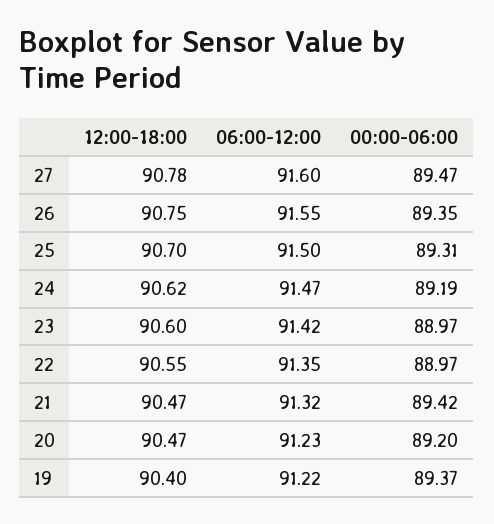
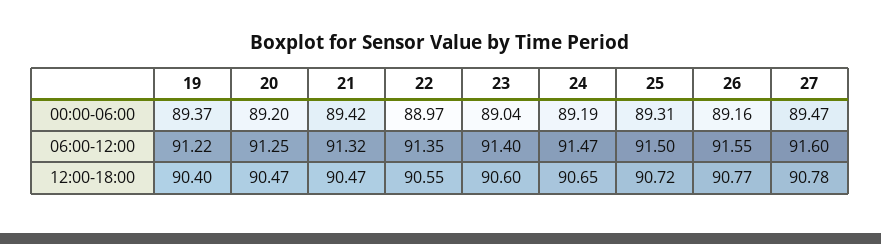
12:00-18:00, 26: 90.75 -> 90.77
00:00-06:00, 26: 89.35 -> 89.16
12:00-18:00, 25: 90.7 -> 90.72
12:00-18:00, 24: 90.62 -> 90.65
06:00-12:00, 23: 91.42 -> 91.4
00:00-06:00, 23: 88.97 -> 89.04
06:00-12:00, 20: 91.23 -> 91.25

